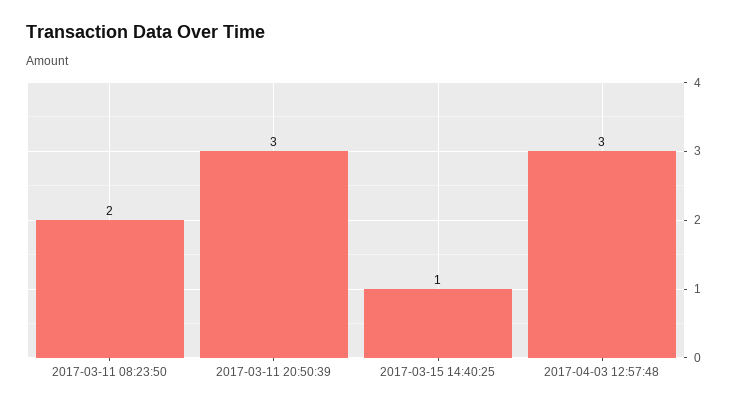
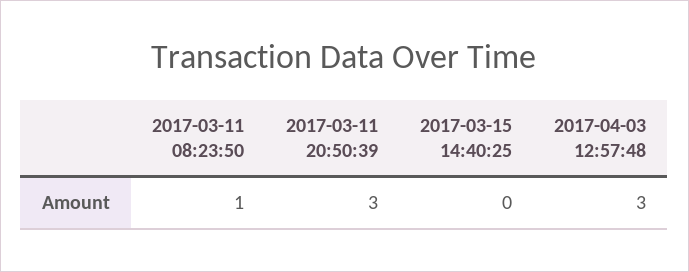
2017-03-11 08:23:50: 2 -> 1
2017-03-15 14:40:25: 1 -> 0

